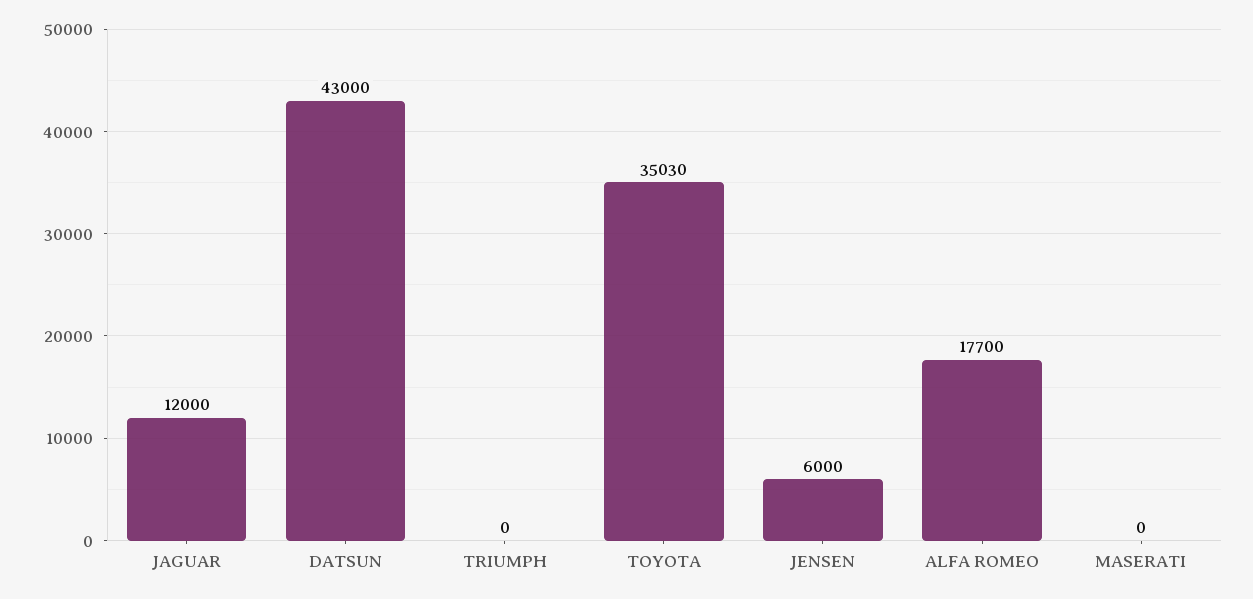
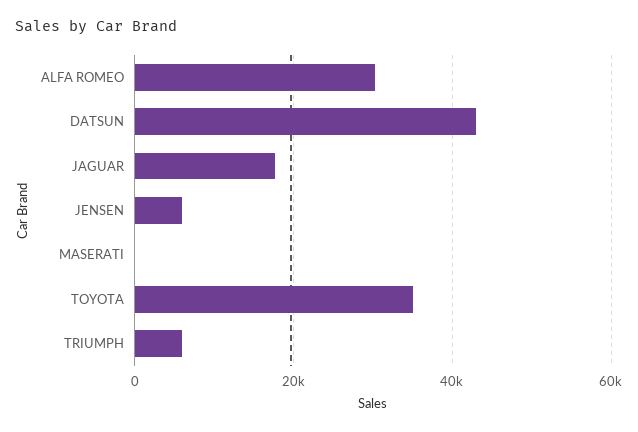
JAGUAR: 12000 -> 18000
TRIUMPH: 0 -> 6000
ALFA ROMEO: 17700 -> 30000

